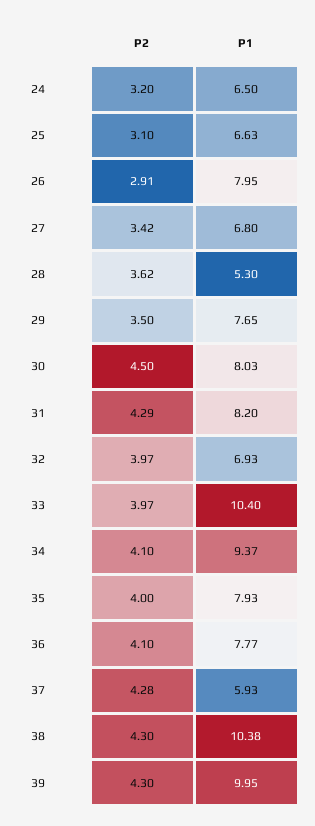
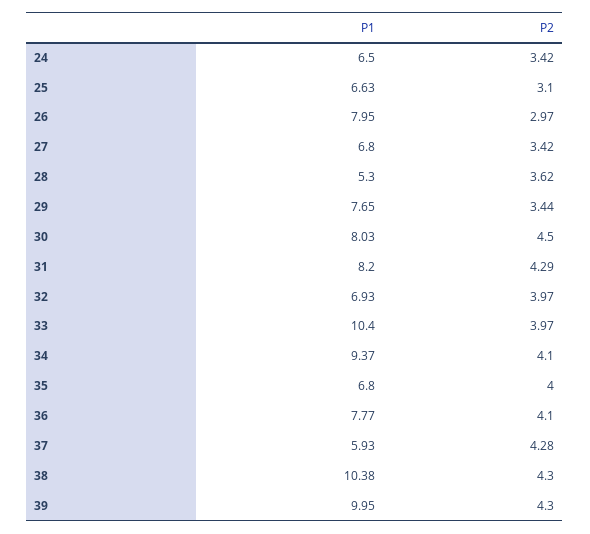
P2, 24: 3.2 -> 3.42
P2, 26: 2.91 -> 2.97
P2, 29: 3.5 -> 3.44
P1, 35: 7.93 -> 6.8

